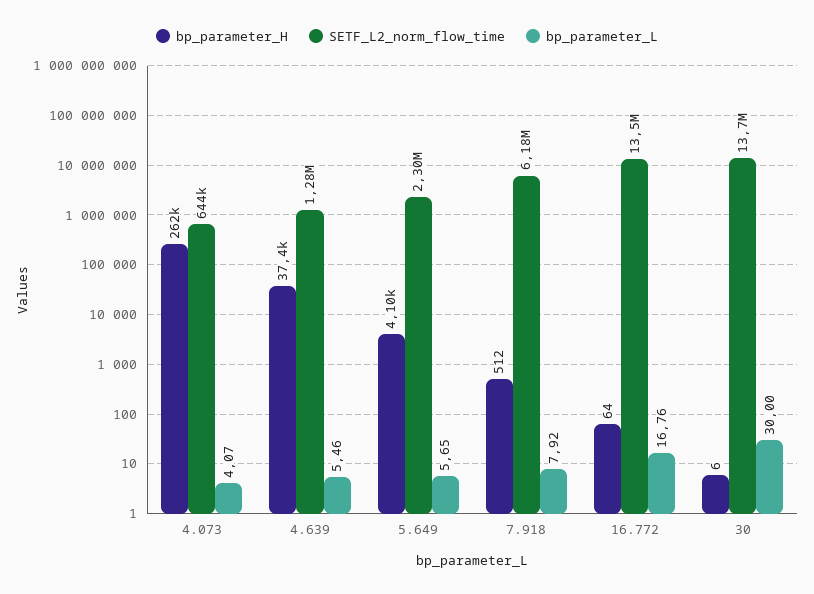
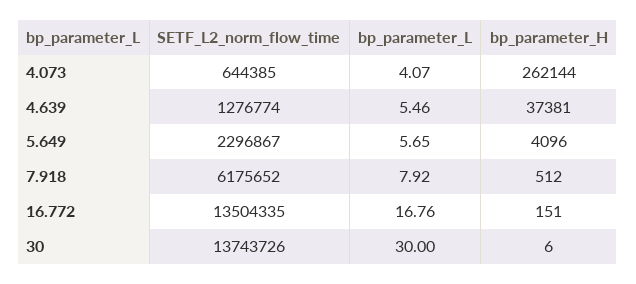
bp_parameter_H, 16.772: 64 -> 151

